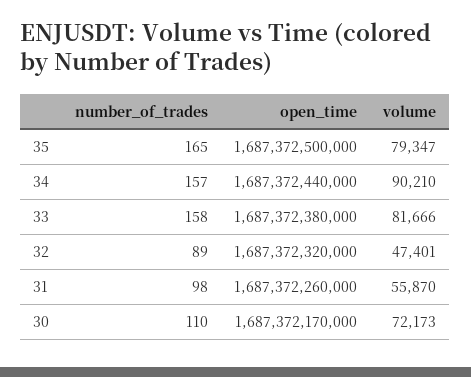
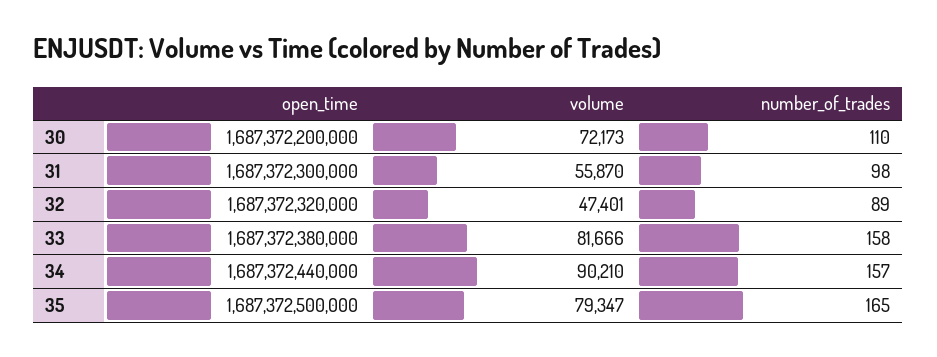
open_time, 31: 1687372260000 -> 1687372300000
open_time, 30: 1687372170000 -> 1687372200000

